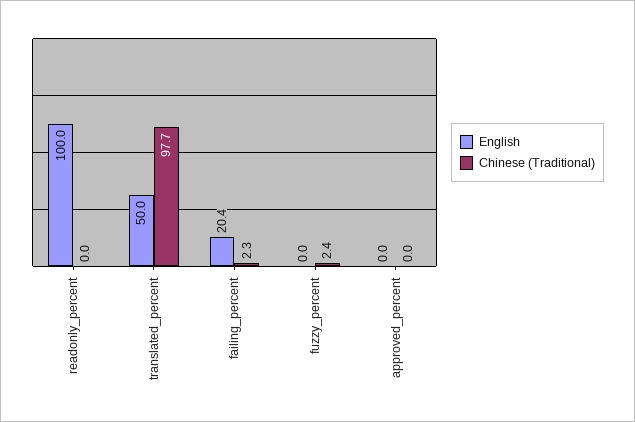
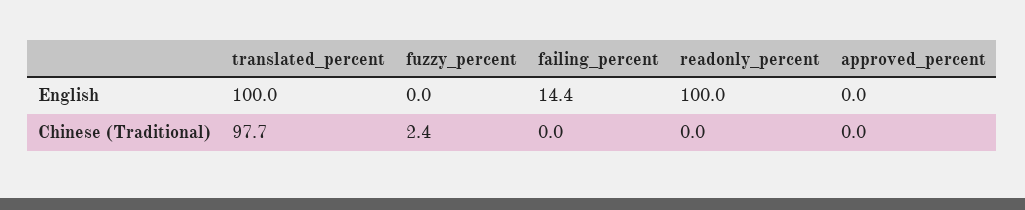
English, translated_percent: 50 -> 100
English, failing_percent: 20.4 -> 14.4
Chinese (Traditional), failing_percent: 2.3 -> 0

